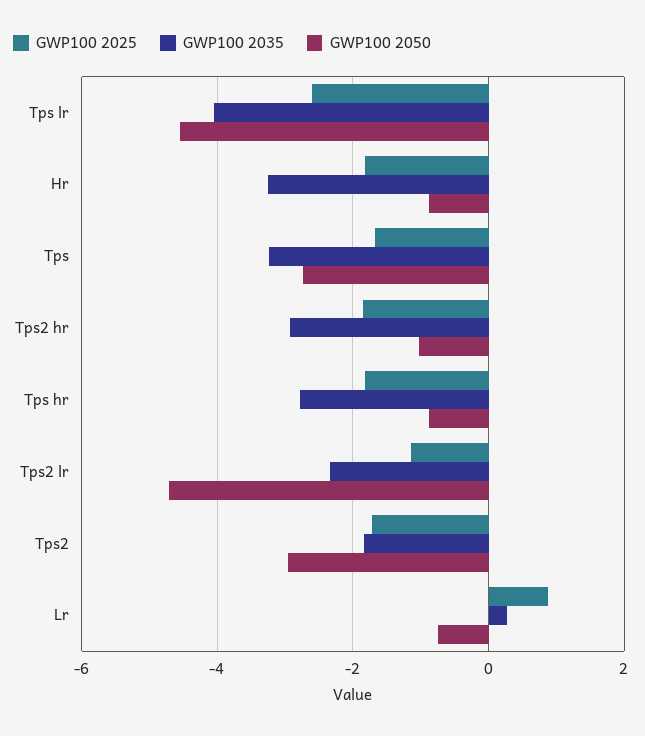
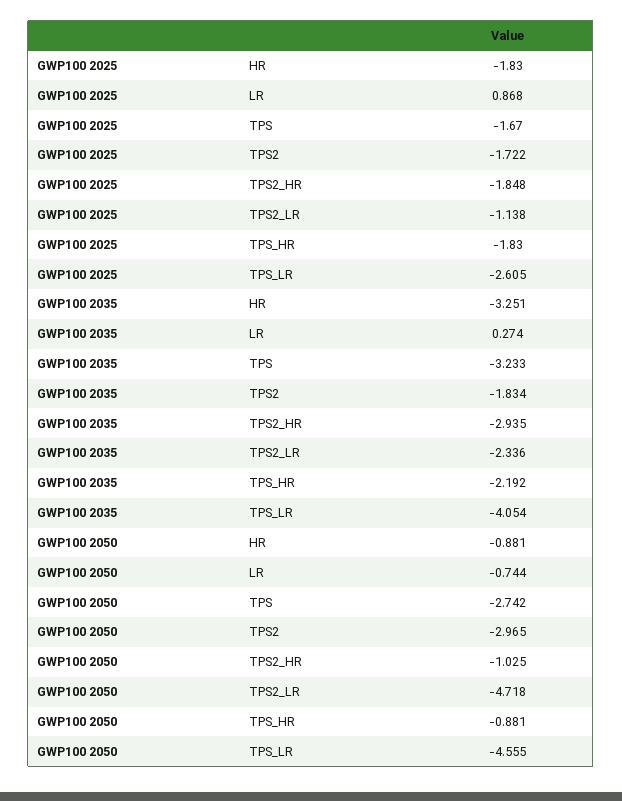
GWP100 2035, Tps hr: -2.8 -> -2.192

